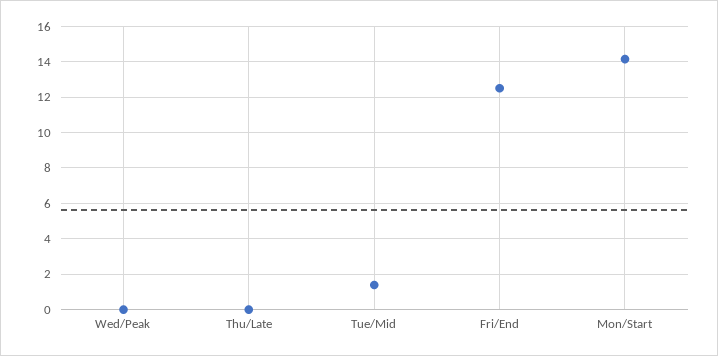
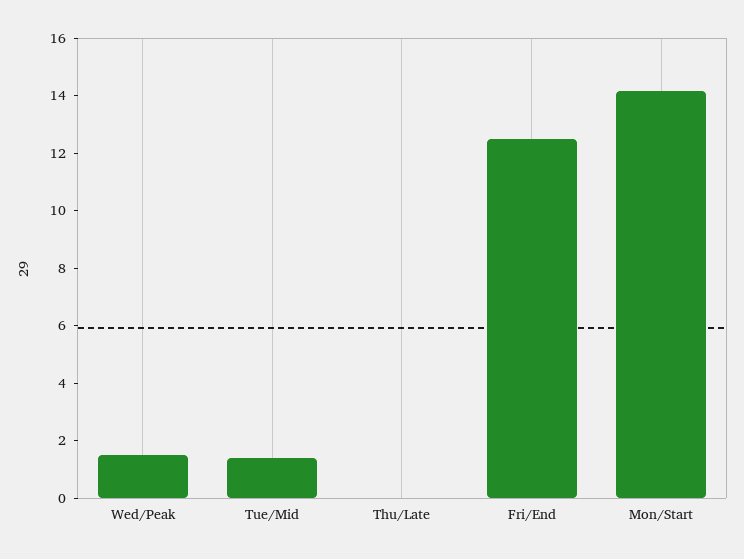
Wed/Peak: 0 -> 1.5

